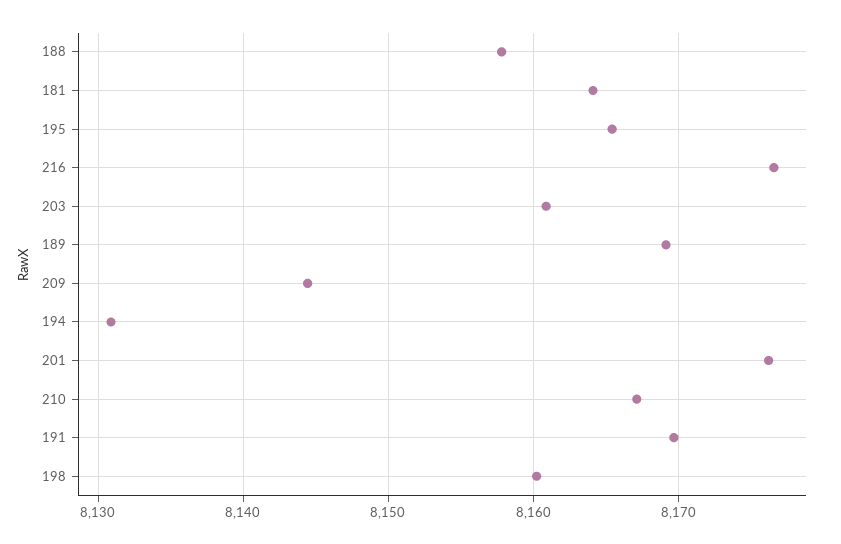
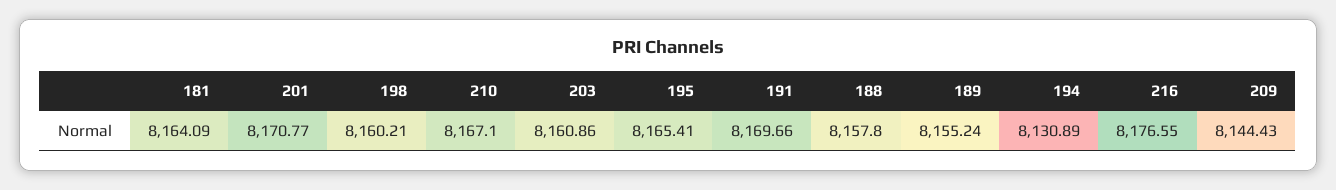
189: 8169 -> 8155.24
201: 8176 -> 8170.77

